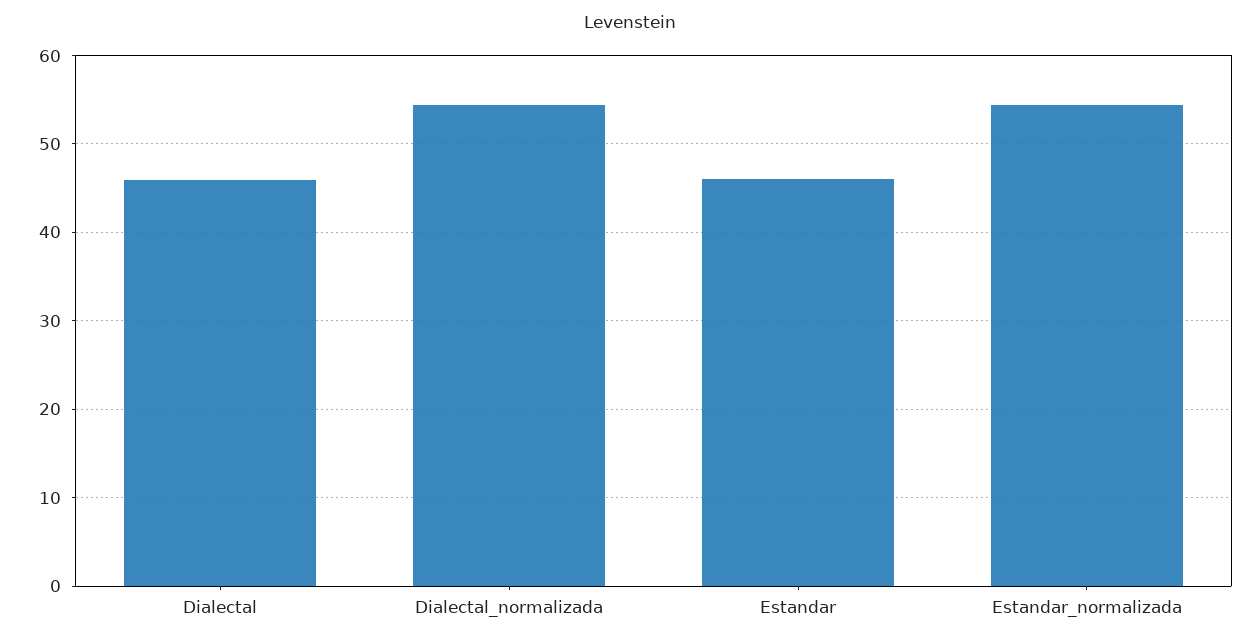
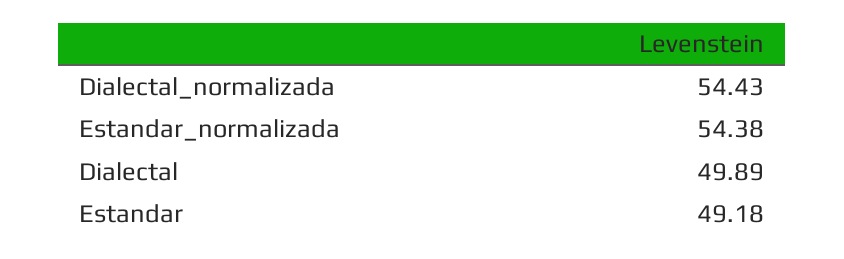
Dialectal: 46 -> 49.89
Estandar: 46 -> 49.18

